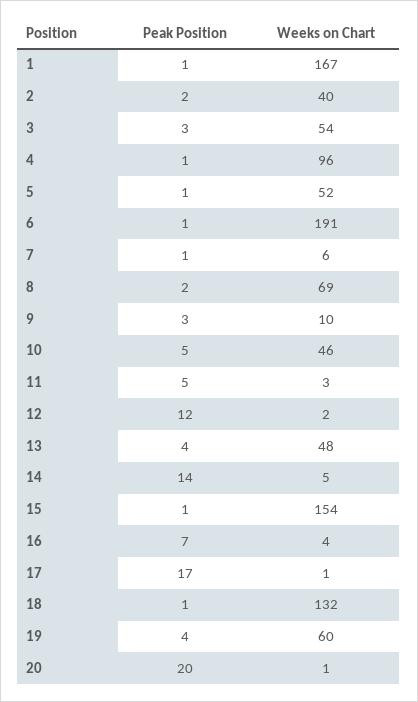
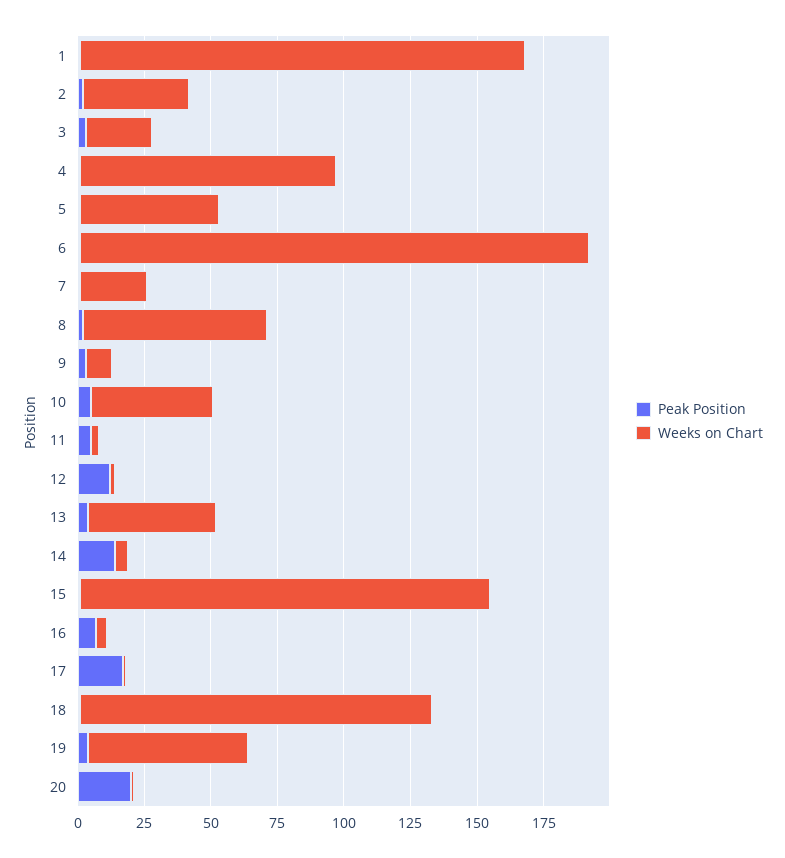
Weeks on Chart, 3: 54 -> 25
Weeks on Chart, 7: 6 -> 25

